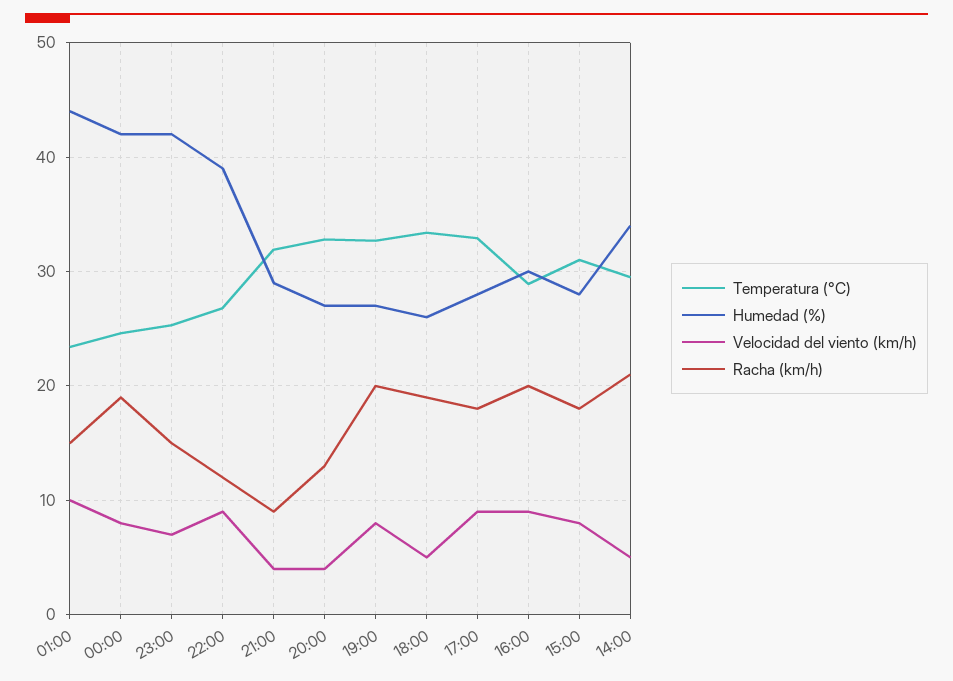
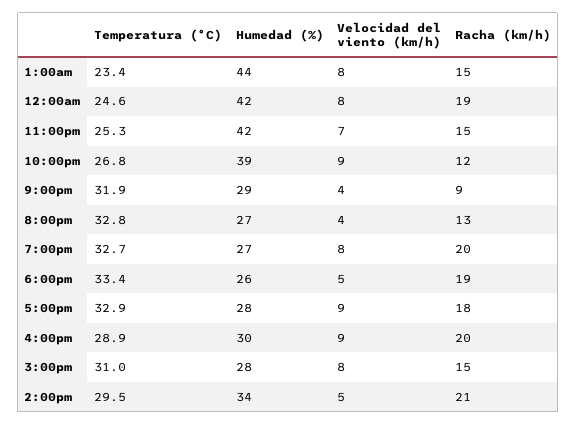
Velocidad del viento (km/h), 01:00: 10 -> 8
Racha (km/h), 15:00: 18 -> 15

